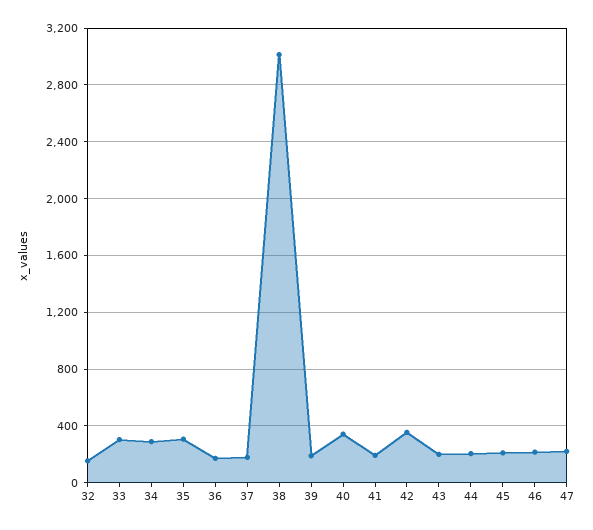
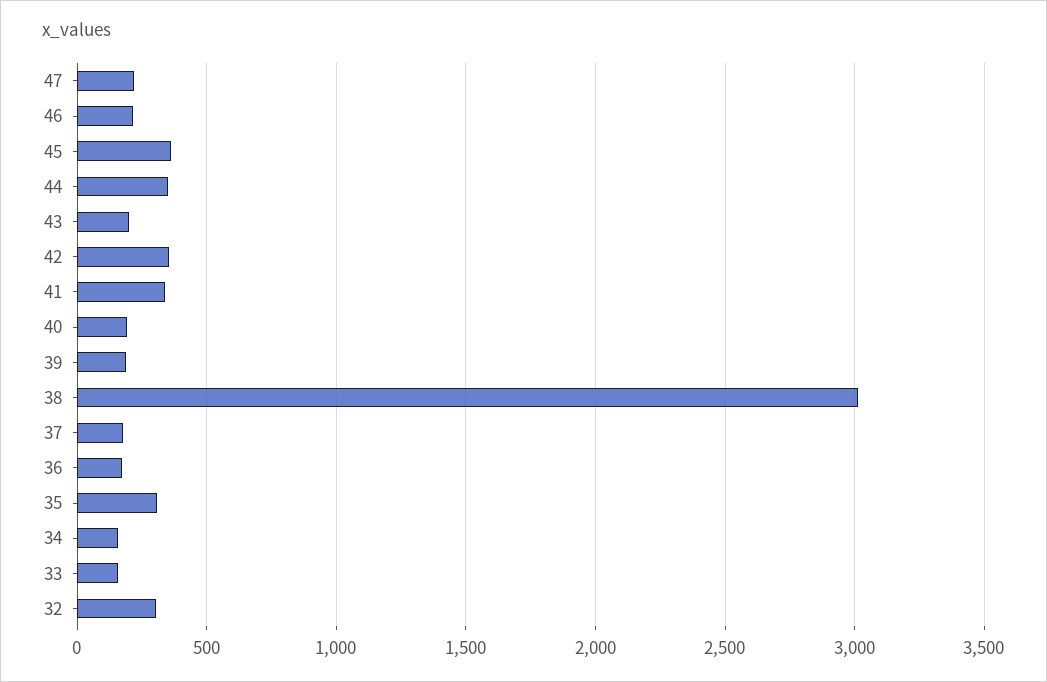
32: 150 -> 300
33: 300 -> 150
34: 300 -> 150
40: 350 -> 200
41: 200 -> 350
44: 200 -> 350
45: 200 -> 350

